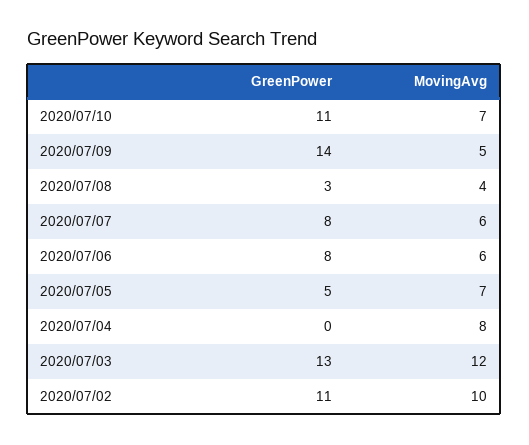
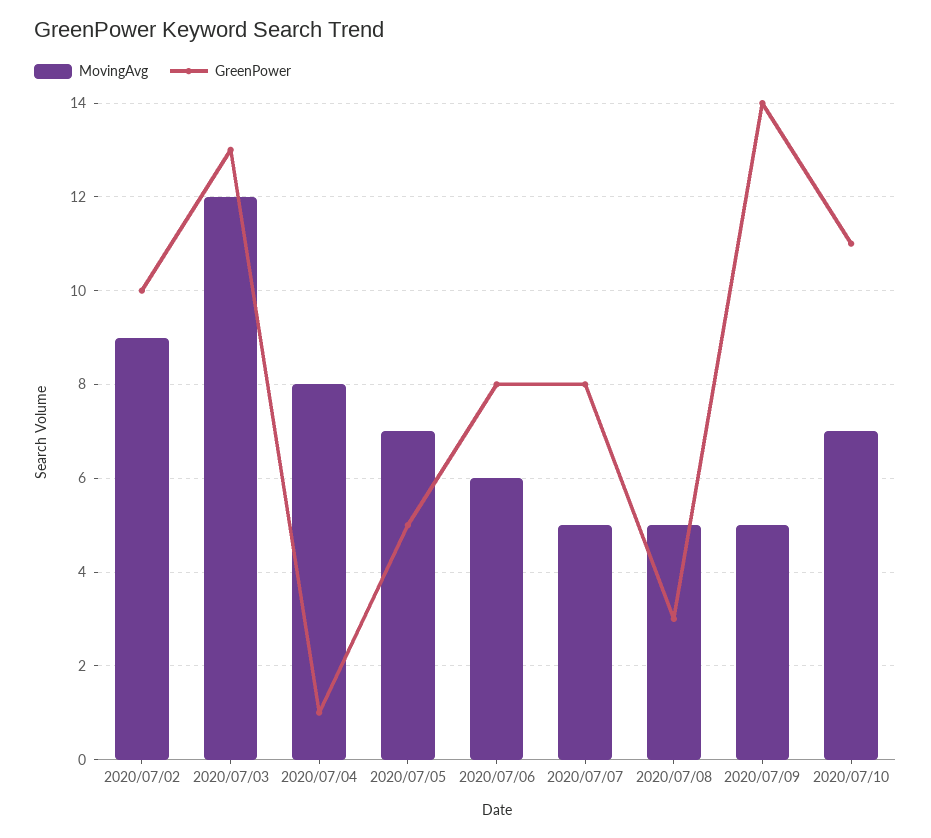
MovingAvg, 2020/07/08: 4 -> 5
MovingAvg, 2020/07/07: 6 -> 5
GreenPower, 2020/07/04: 0 -> 1
GreenPower, 2020/07/02: 11 -> 10
MovingAvg, 2020/07/02: 10 -> 9

